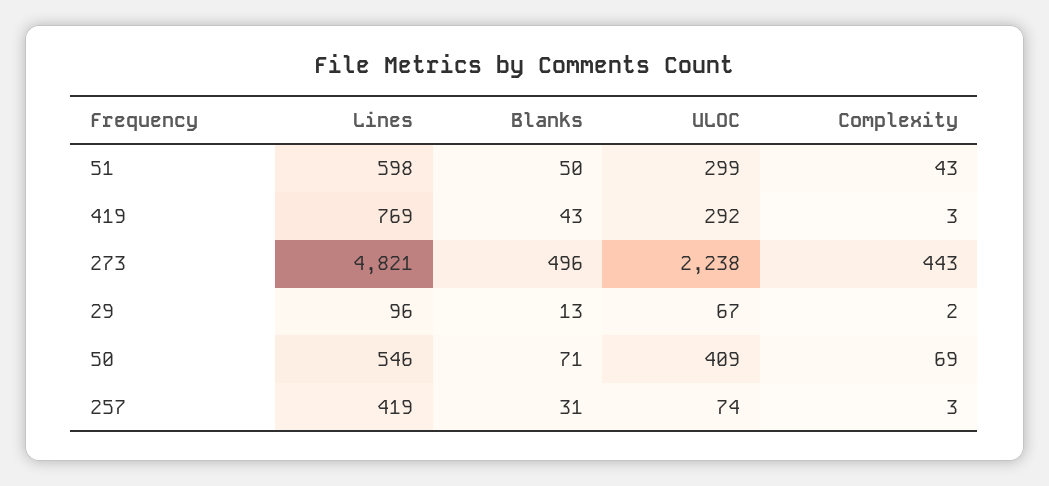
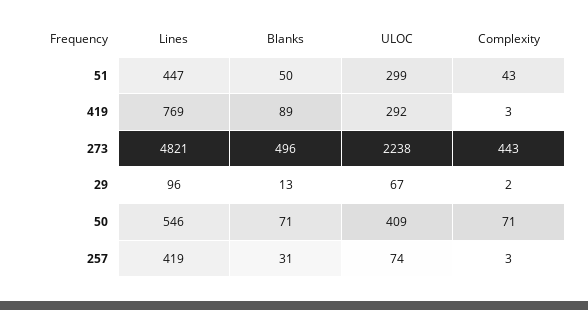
Lines, 51: 598 -> 447
Blanks, 419: 43 -> 89
Complexity, 50: 69 -> 71

